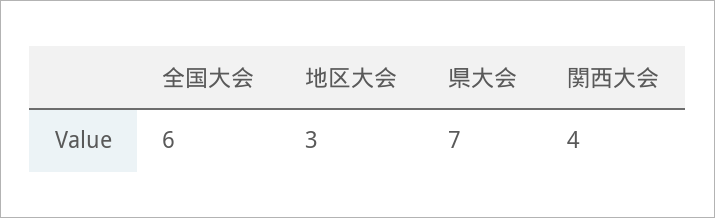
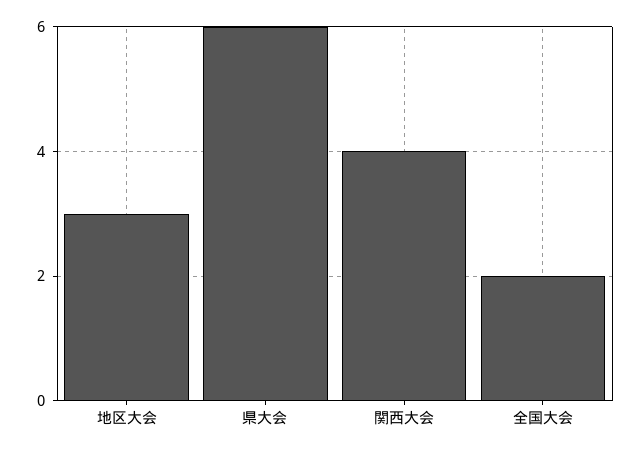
全国大会: 6 -> 2
県大会: 7 -> 6

